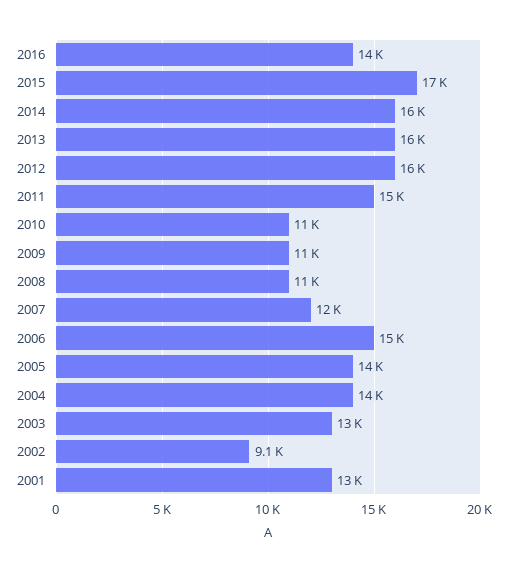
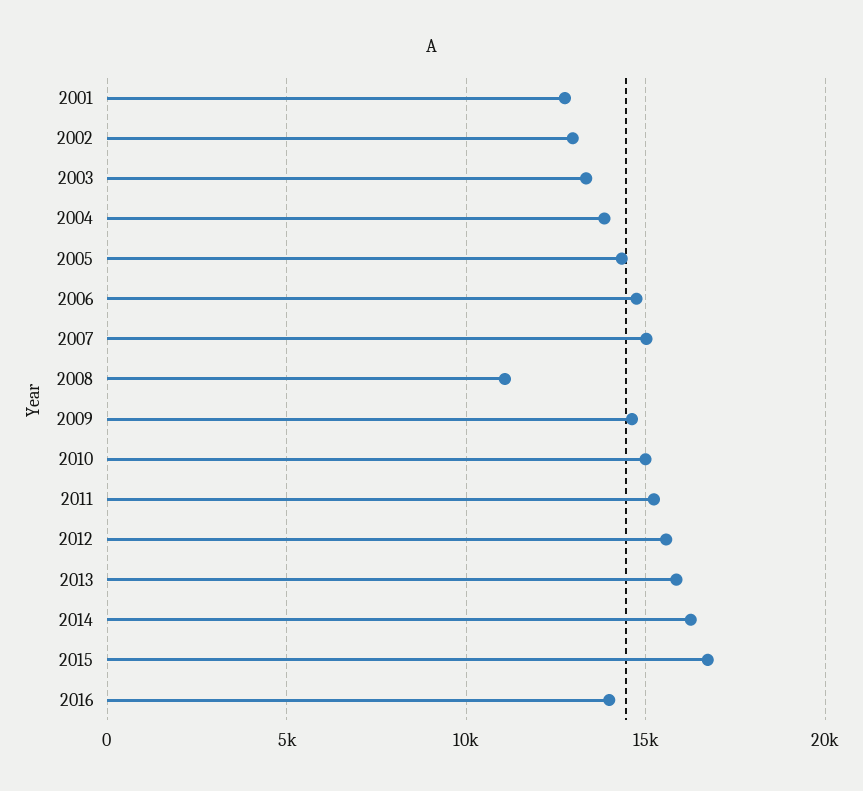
2010: 11000 -> 15000
2009: 11000 -> 14500
2007: 12000 -> 15000
2002: 9100 -> 13000

